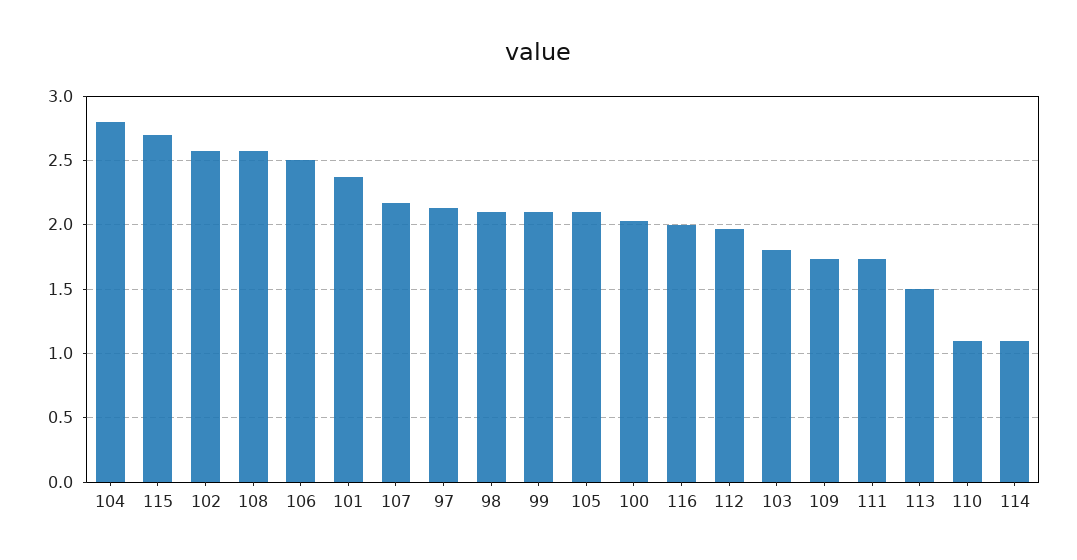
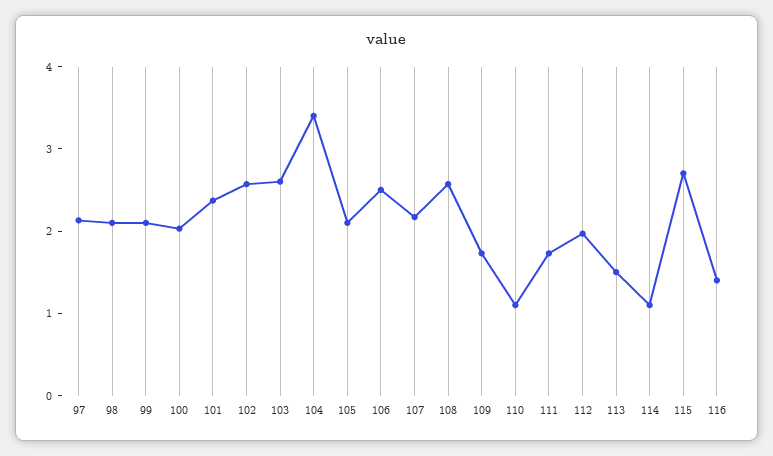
104: 2.8 -> 3.4
116: 2 -> 1.4
103: 1.8 -> 2.6

